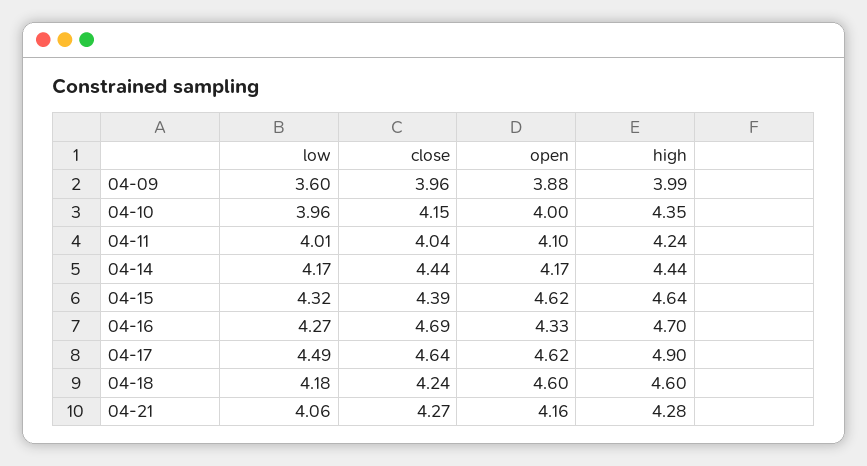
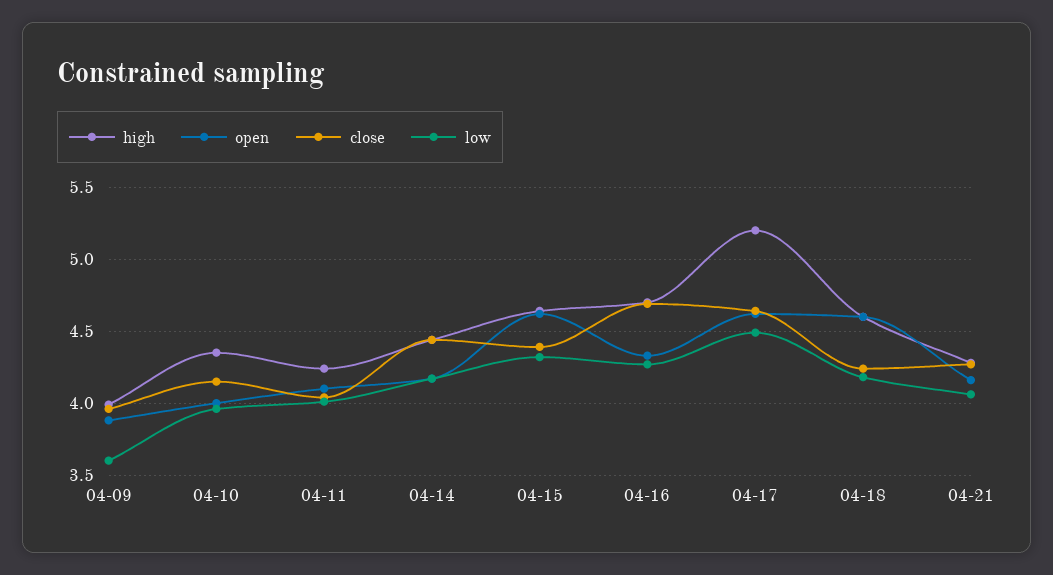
high, 04-17: 4.9 -> 5.2

